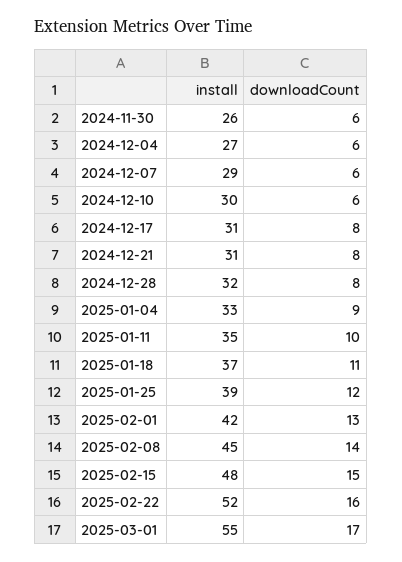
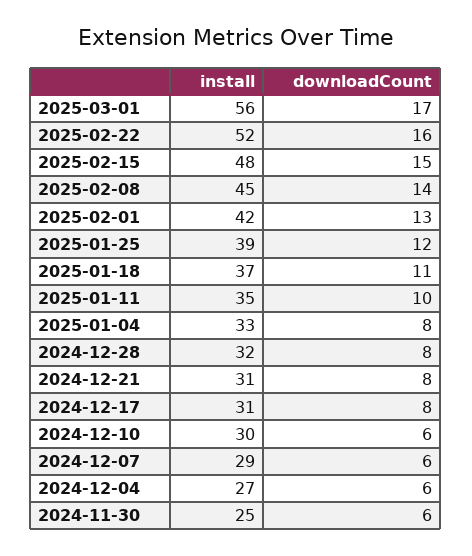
install, 2024-11-30: 26 -> 25
downloadCount, 2025-01-04: 9 -> 8
install, 2025-03-01: 55 -> 56

